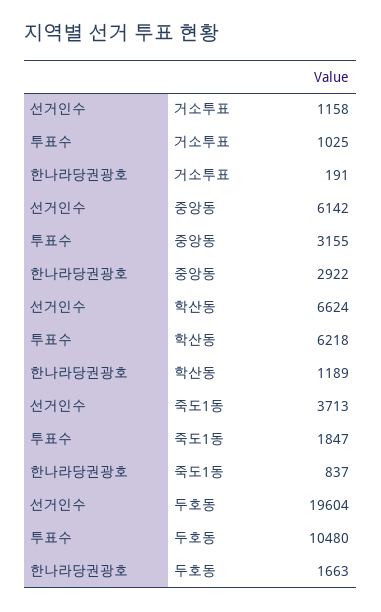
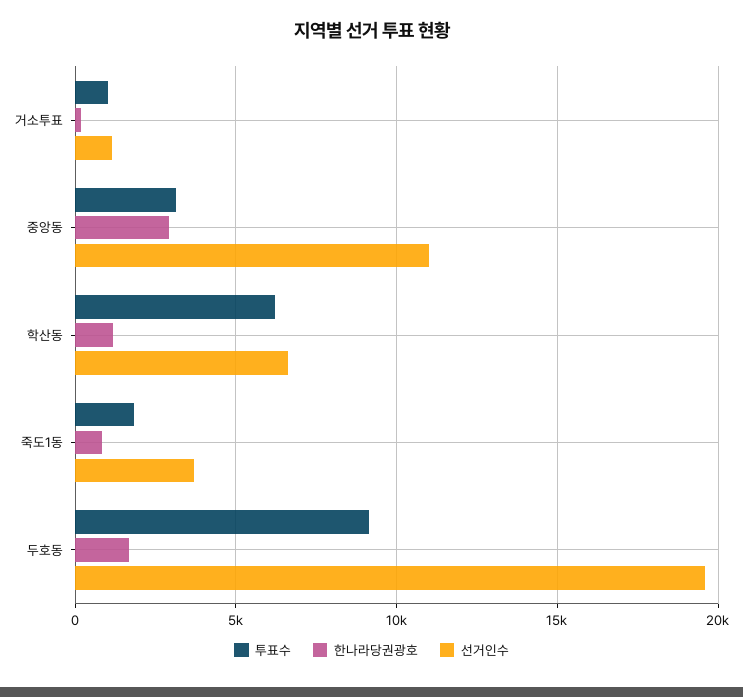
선거인수, 중앙동: 6142 -> 11000
투표수, 두호동: 10480 -> 9000

